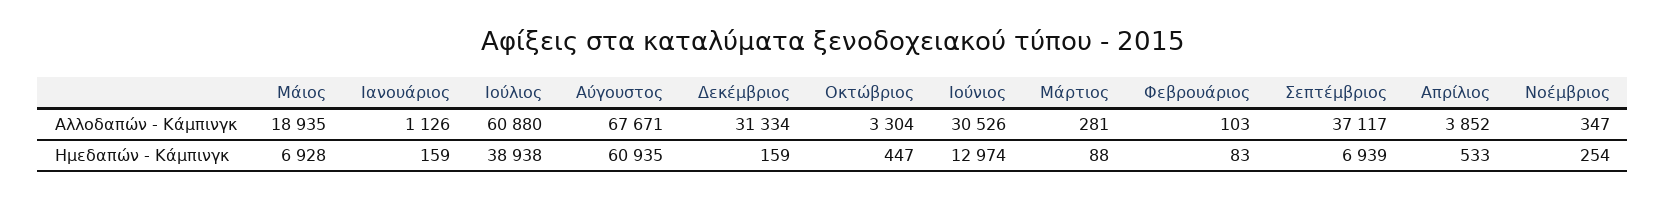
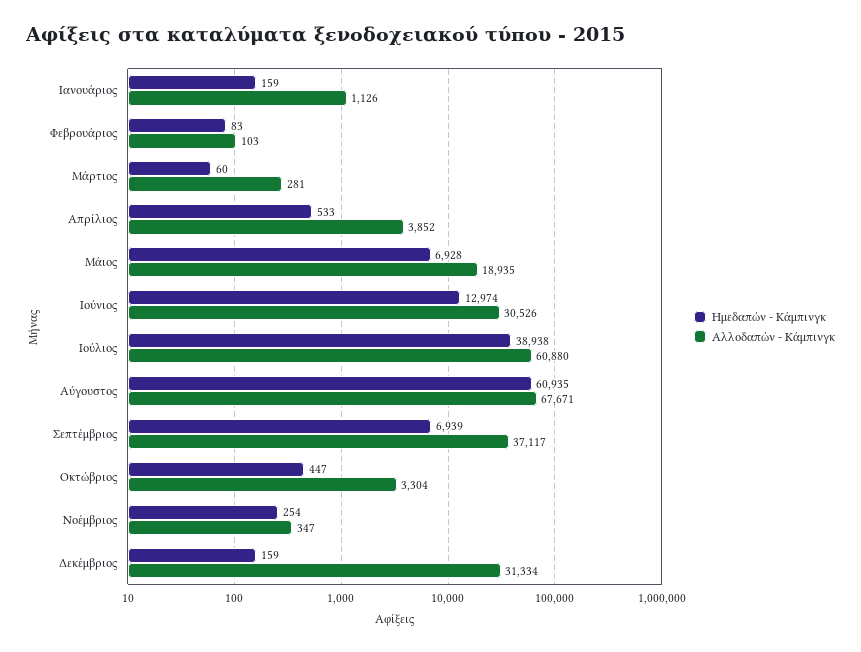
Ημεδαπών - Κάμπινγκ, Μάρτιος: 88 -> 60

